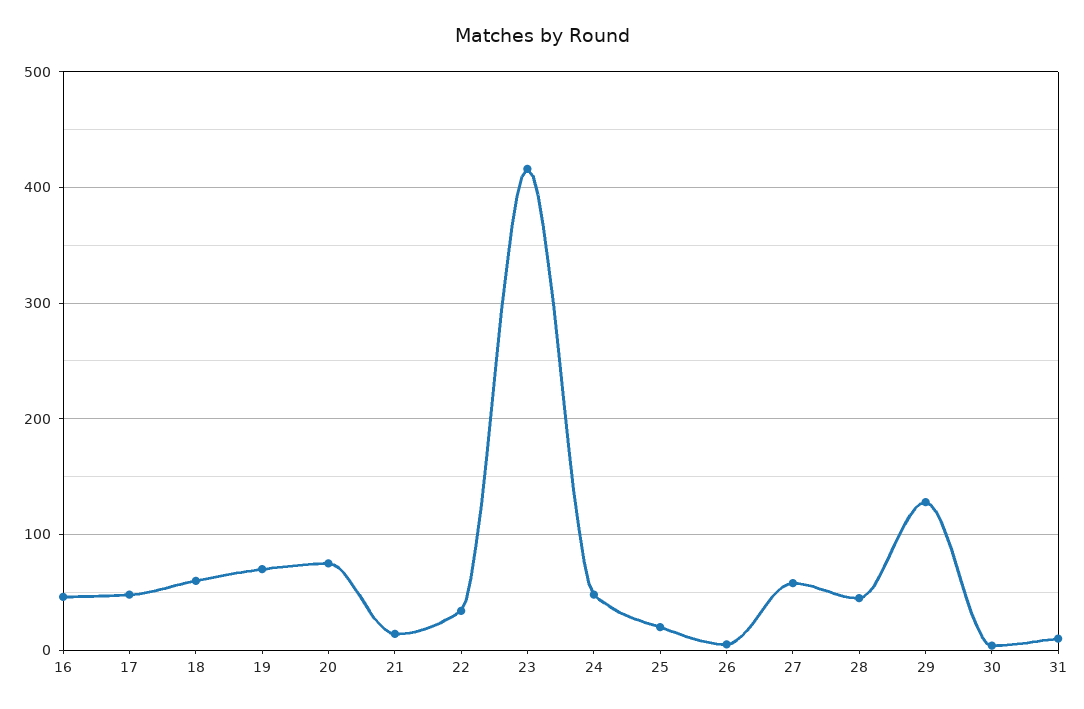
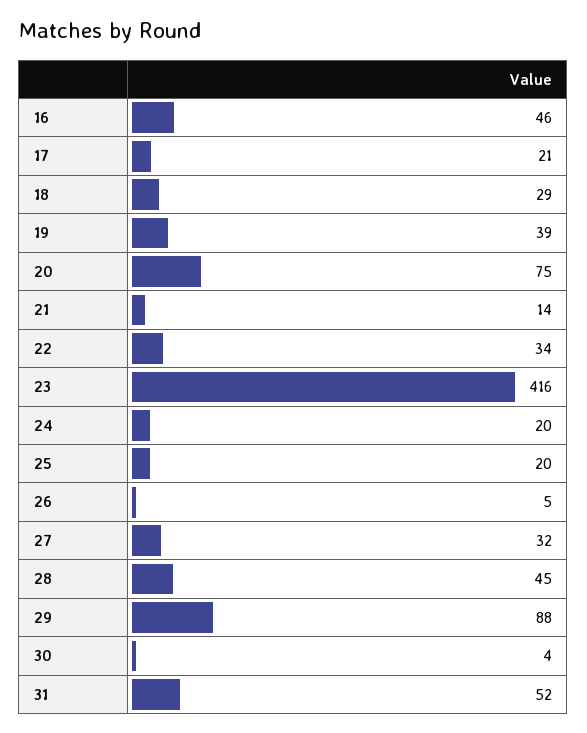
17: 50 -> 21
18: 60 -> 29
19: 70 -> 39
24: 50 -> 20
27: 60 -> 32
29: 130 -> 88
31: 10 -> 52

